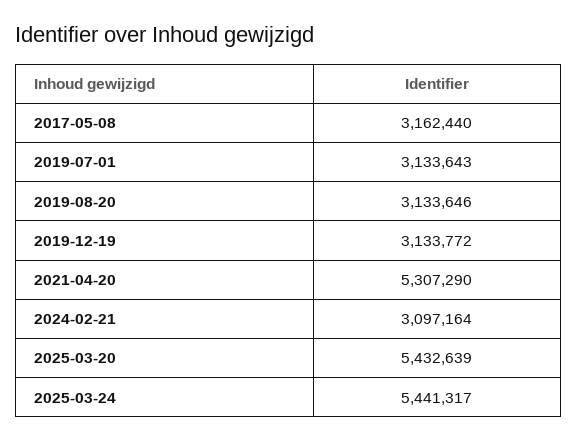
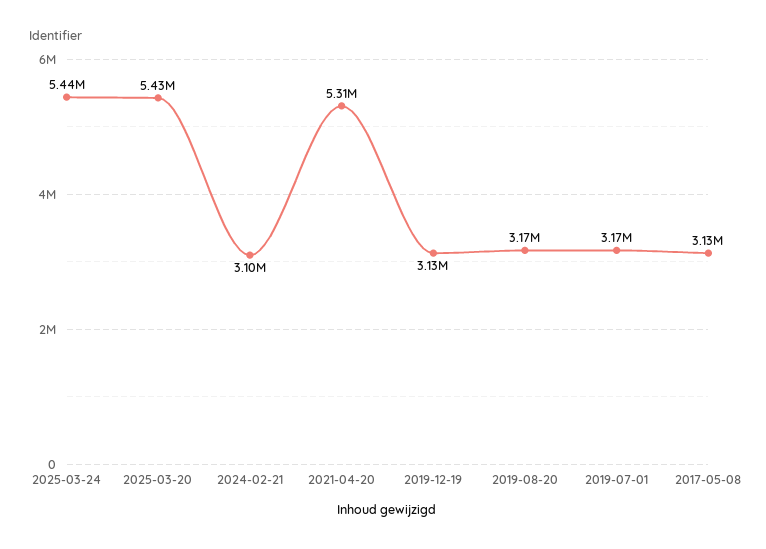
2017-05-08: 3162440 -> 3130000
2019-07-01: 3133643 -> 3170000
2019-08-20: 3133646 -> 3170000

